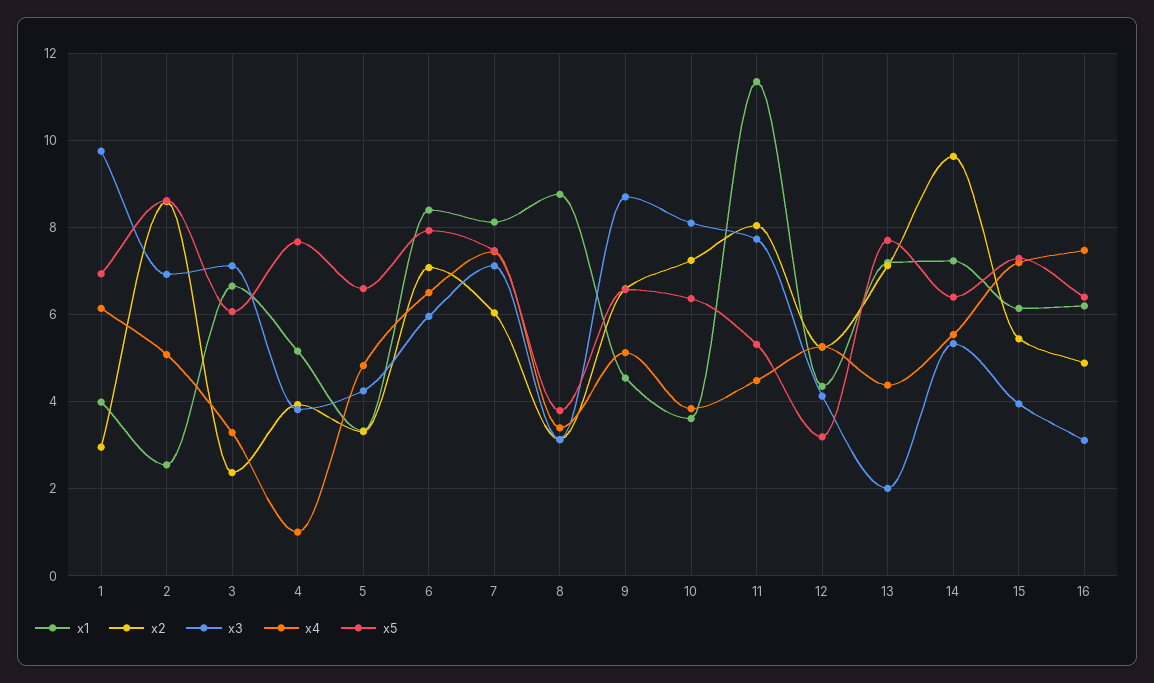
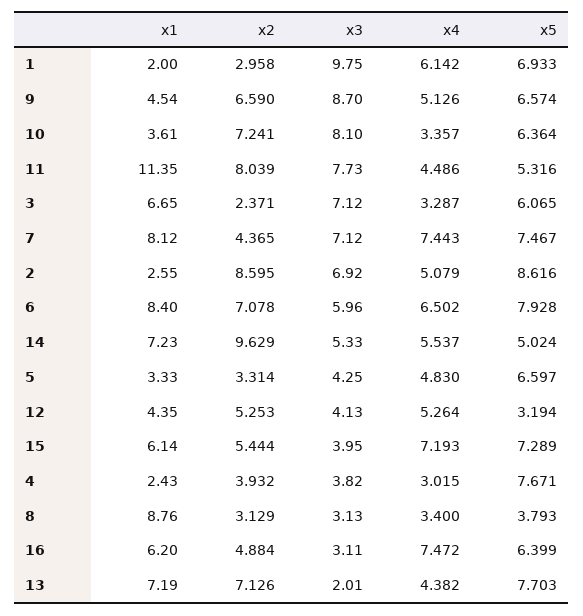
x1, 1: 4 -> 2
x1, 4: 5.2 -> 2.43
x4, 4: 1 -> 3.015
x2, 7: 6 -> 4.365
x4, 10: 3.8 -> 3.357
x5, 14: 6.4 -> 5.024

